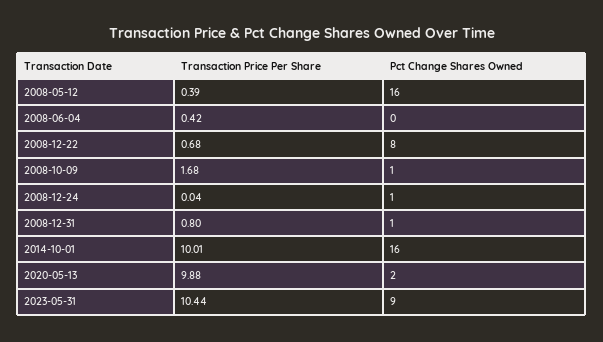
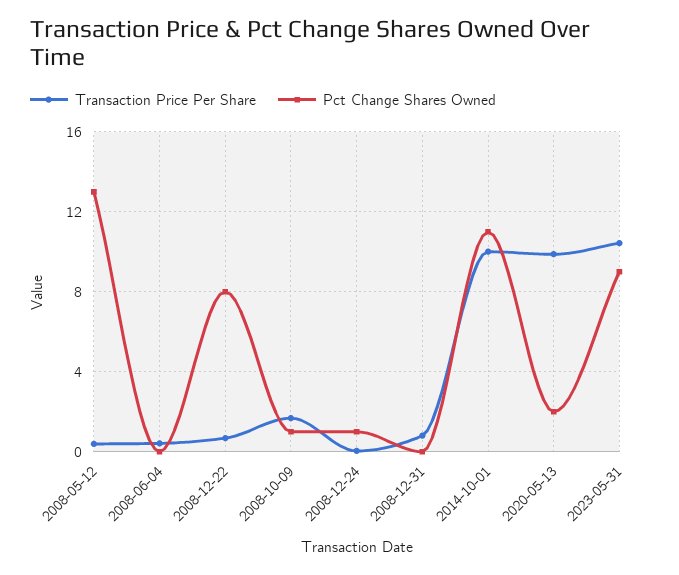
Pct Change Shares Owned, 2008-05-12: 16 -> 13
Pct Change Shares Owned, 2008-12-31: 1 -> 0
Pct Change Shares Owned, 2014-10-01: 16 -> 11

